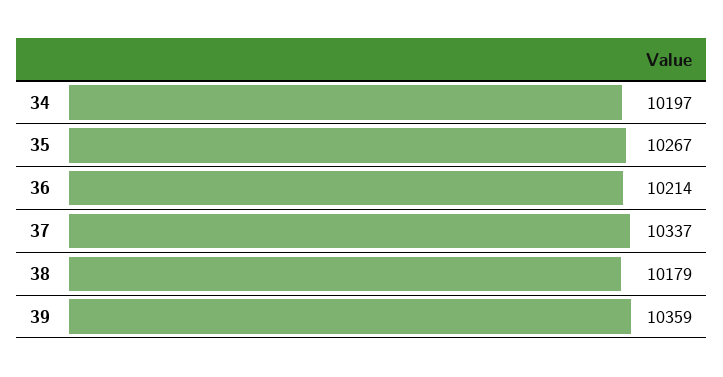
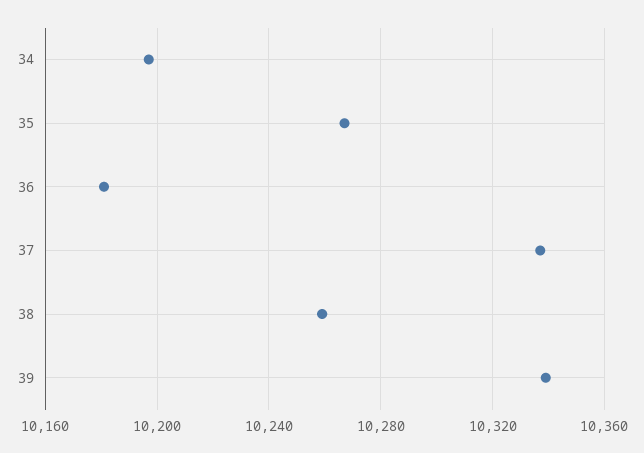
36: 10214 -> 10180
38: 10179 -> 10260
39: 10359 -> 10340

